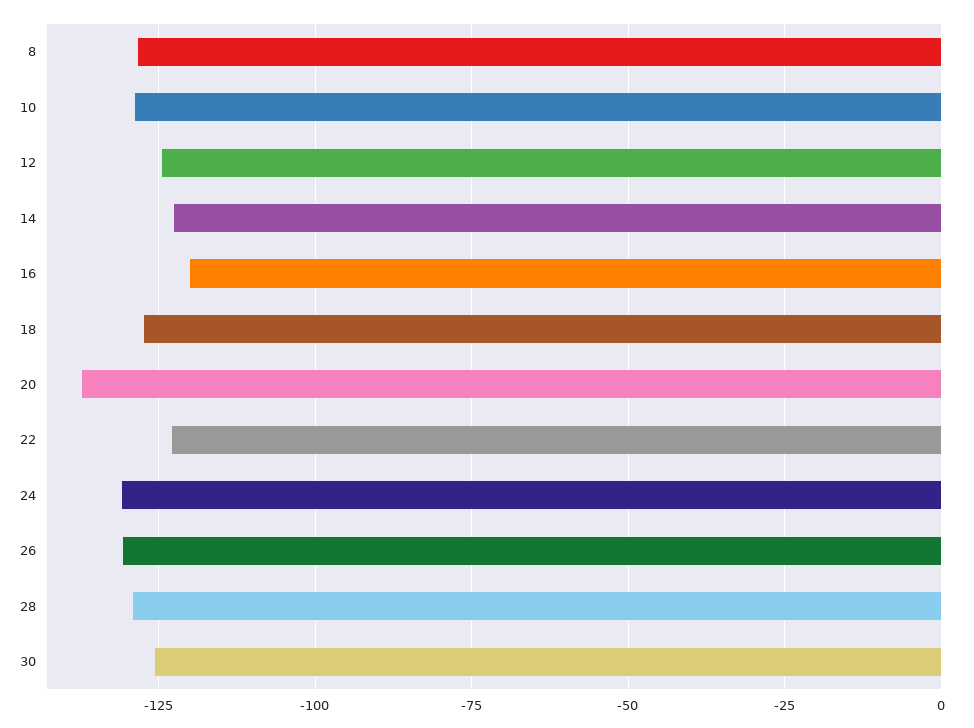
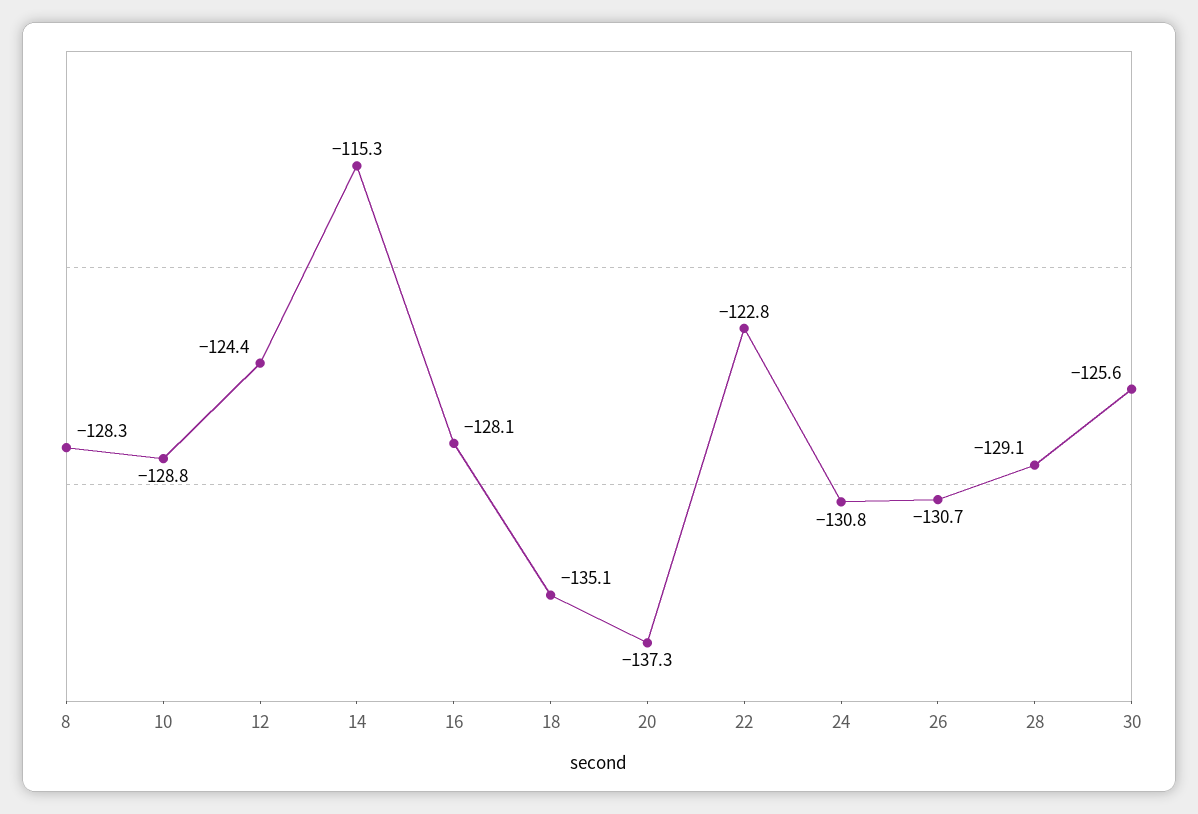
14: -122.5 -> -115.3
16: -120 -> -128.1
18: -127.5 -> -135.1

